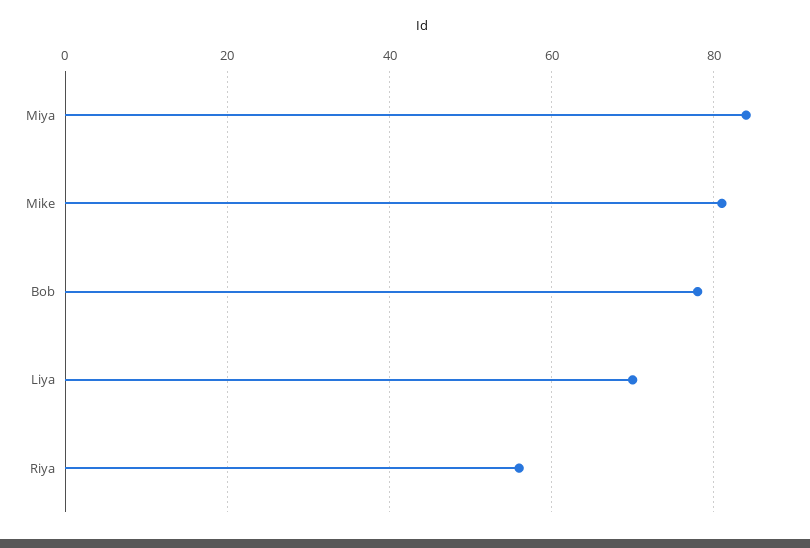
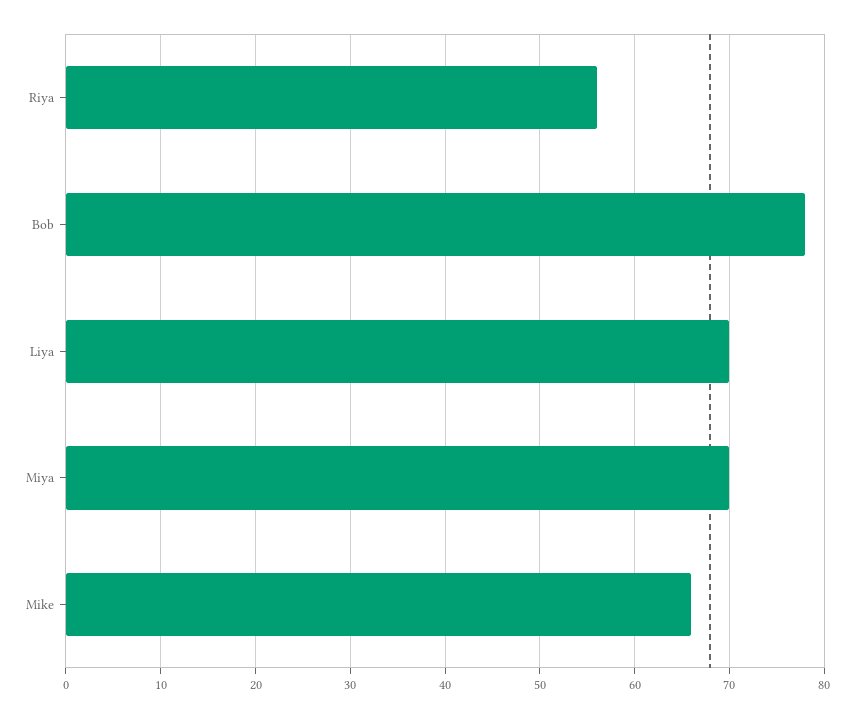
Miya: 85 -> 70
Mike: 80 -> 66

